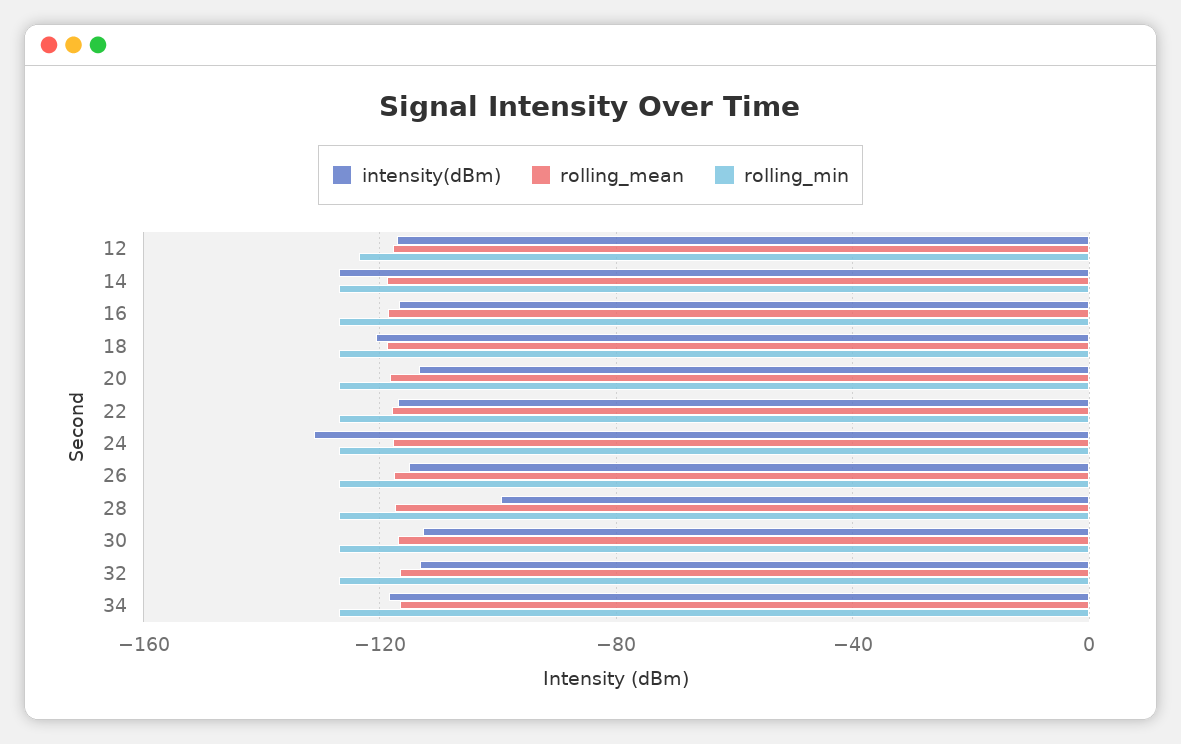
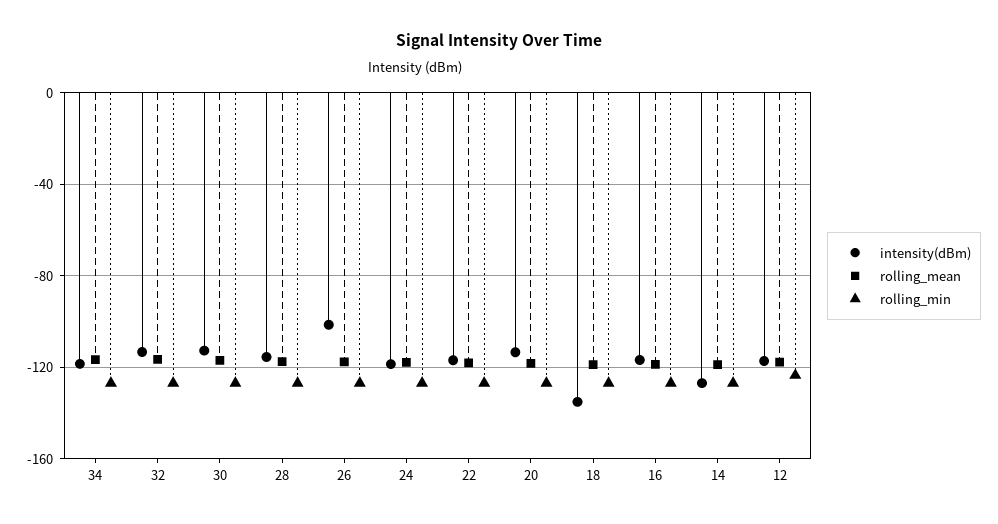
intensity(dBm), 18: -120 -> -135
intensity(dBm), 24: -130 -> -120
intensity(dBm), 26: -115 -> -100
intensity(dBm), 28: -100 -> -115

